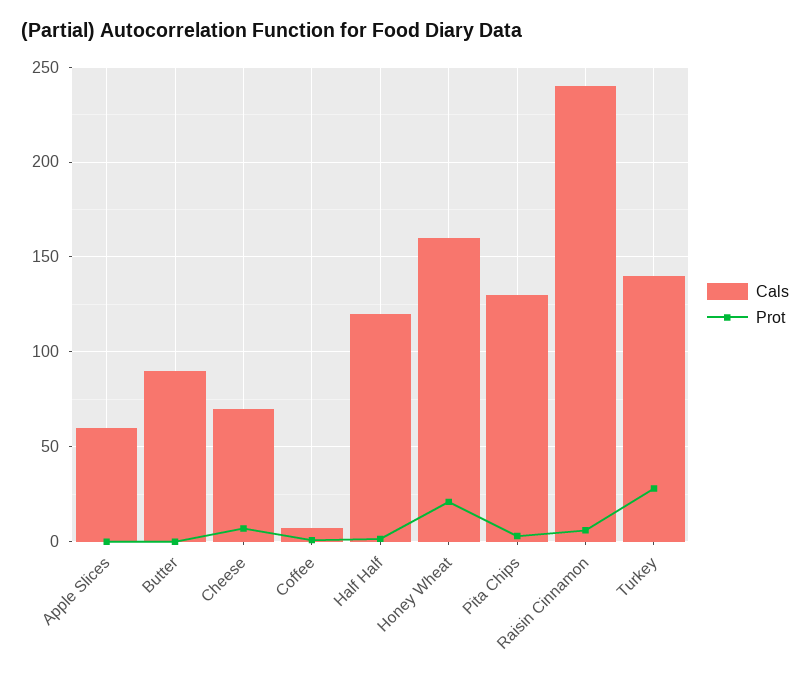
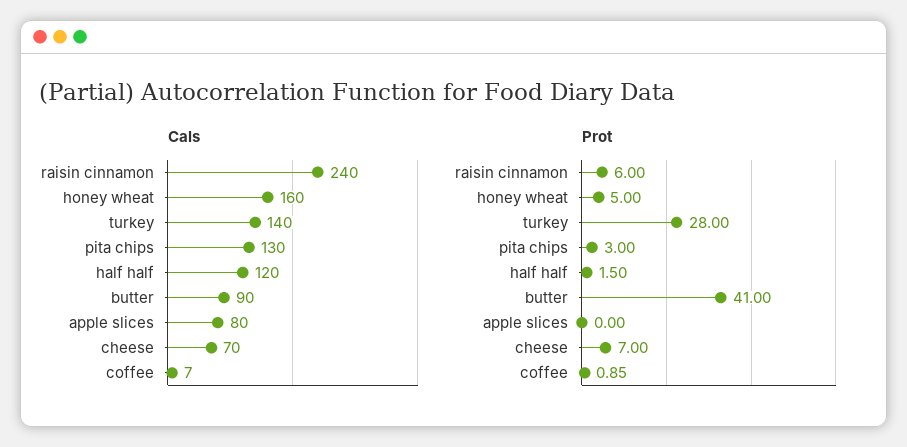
Cals, Apple Slices: 60 -> 80
Prot, Butter: 0 -> 41
Prot, Honey Wheat: 20 -> 5

